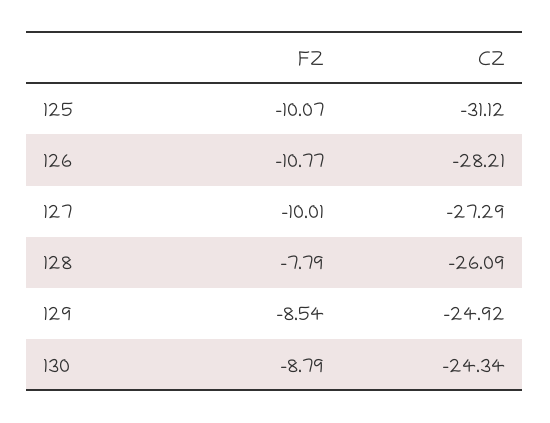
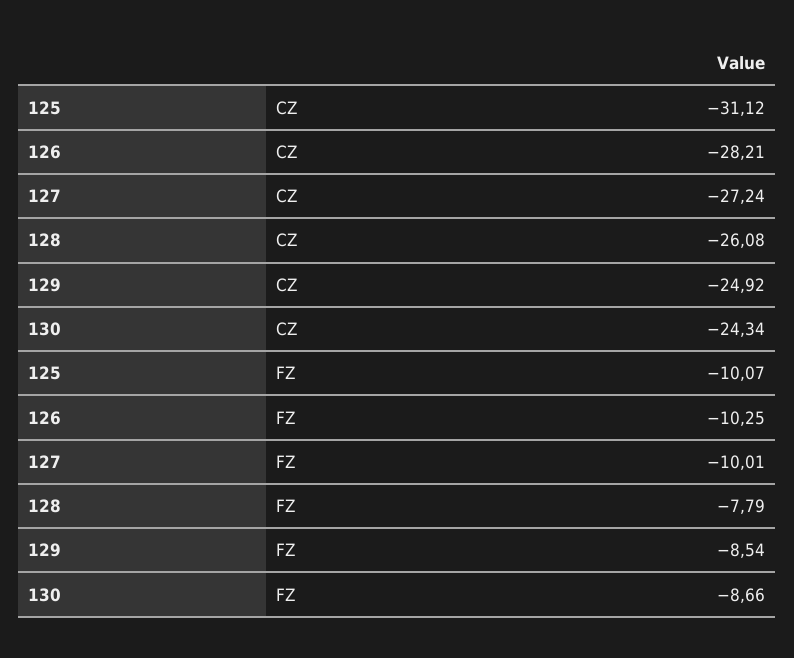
FZ, 126: -10.77 -> -10.25
CZ, 127: -27.29 -> -27.24
CZ, 128: -26.09 -> -26.08
FZ, 130: -8.79 -> -8.66

